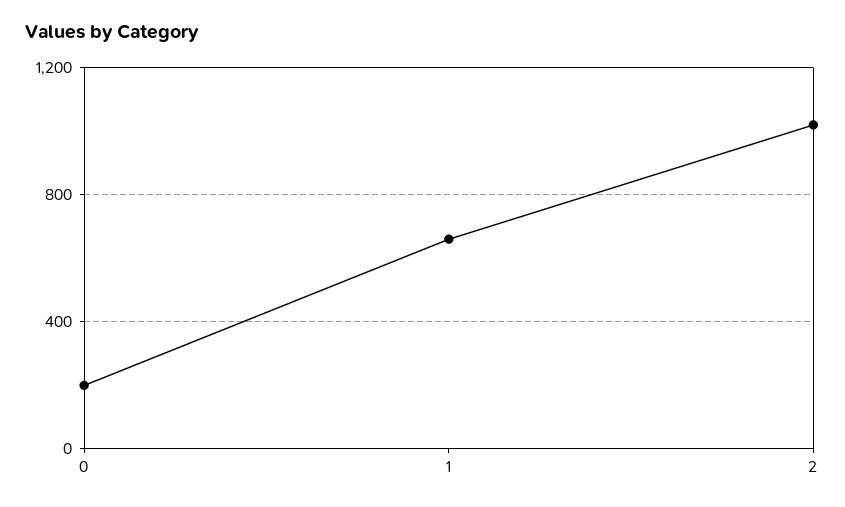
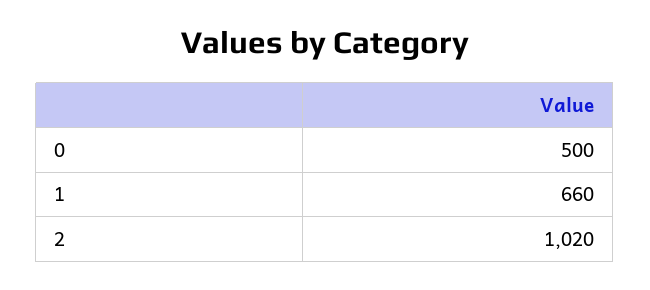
0: 200 -> 500

